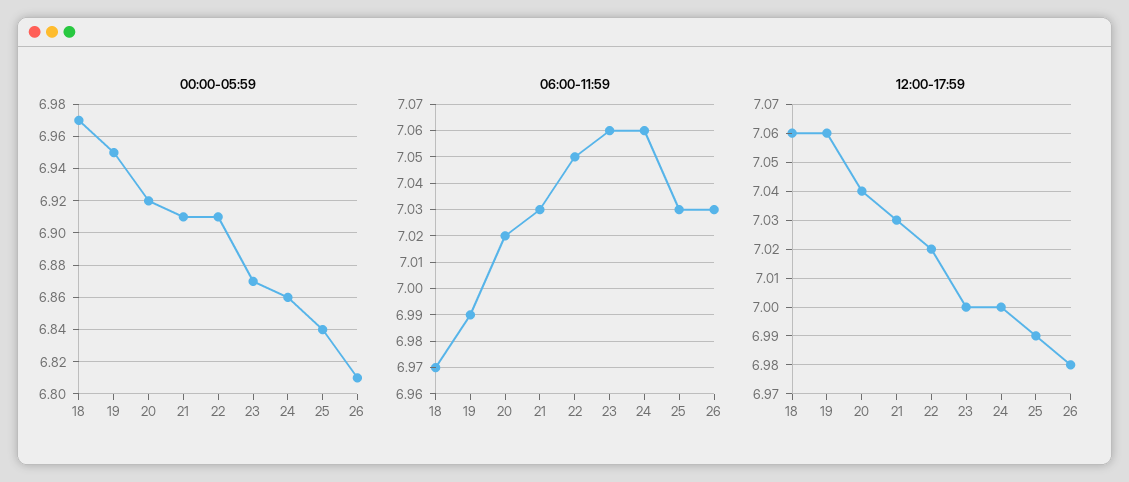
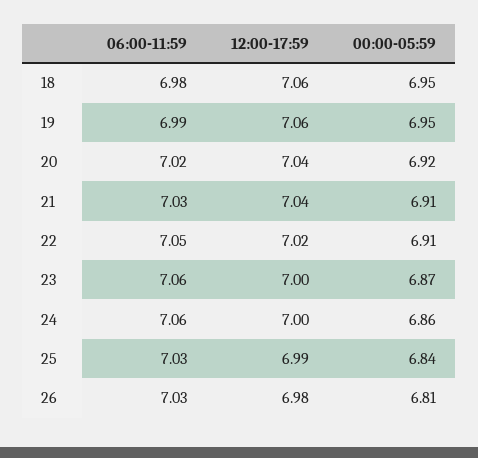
00:00-05:59, 18: 6.97 -> 6.95
06:00-11:59, 18: 6.97 -> 6.98
12:00-17:59, 21: 7.03 -> 7.04

